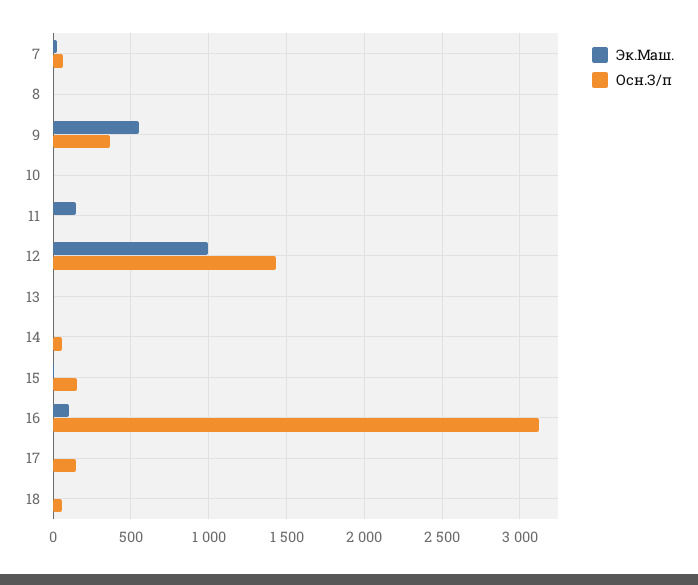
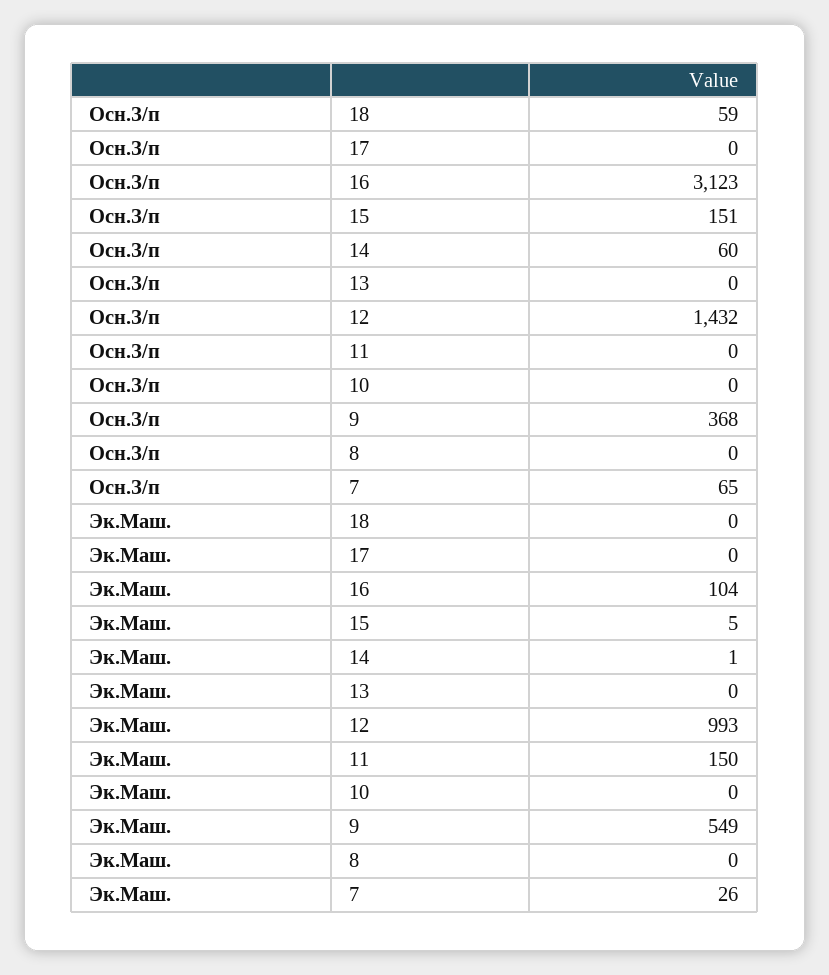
Осн.З/п, 17: 150 -> 0

